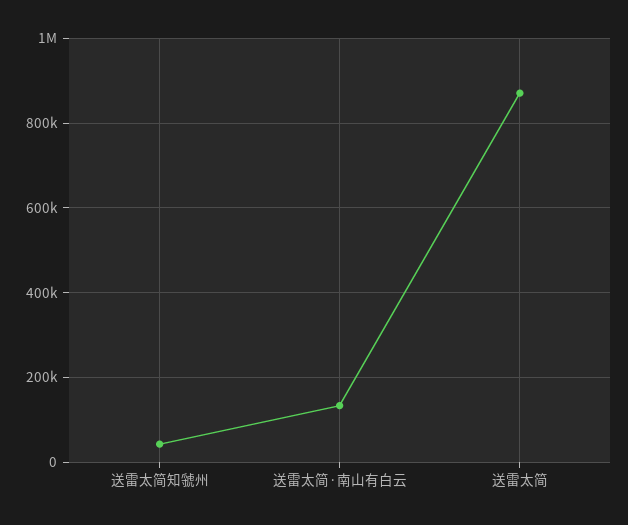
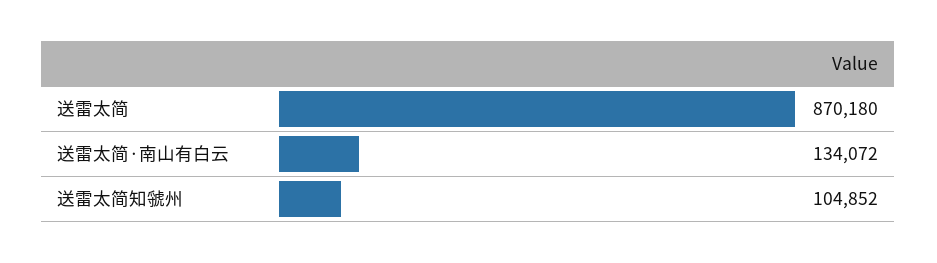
送雷太简知虢州: 40000 -> 104852

